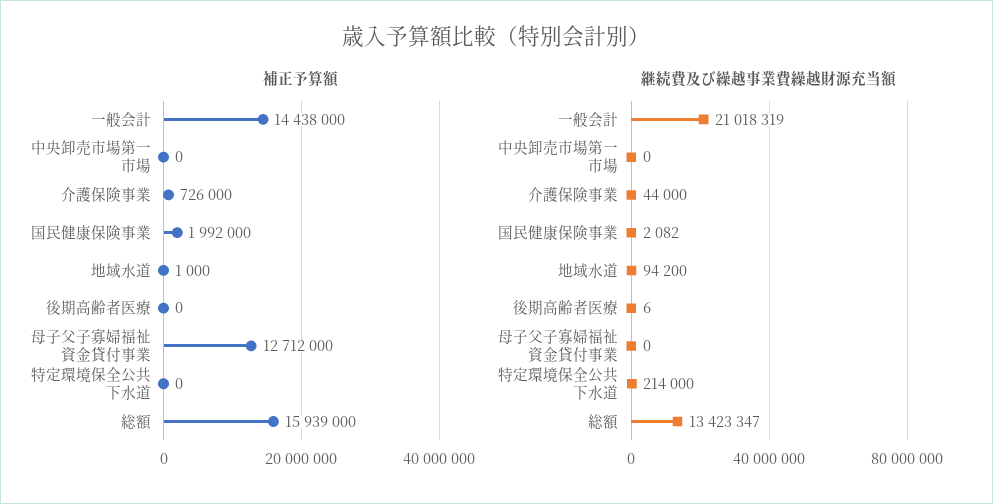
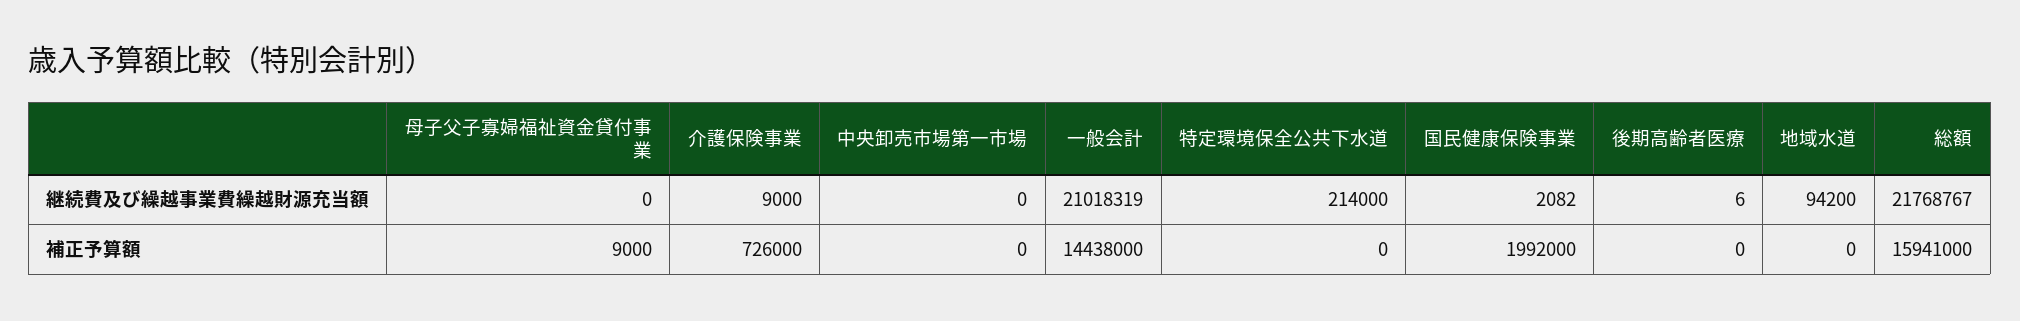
補正予算額, 地域水道: 1000 -> 0
補正予算額, 母子父子寡婦福祉資金貸付事業: 12712000 -> 9000
補正予算額, 総額: 15939000 -> 15941000
継続費及び繰越事業費繰越財源充当額, 介護保険事業: 44000 -> 9000
継続費及び繰越事業費繰越財源充当額, 総額: 13423347 -> 21768767

